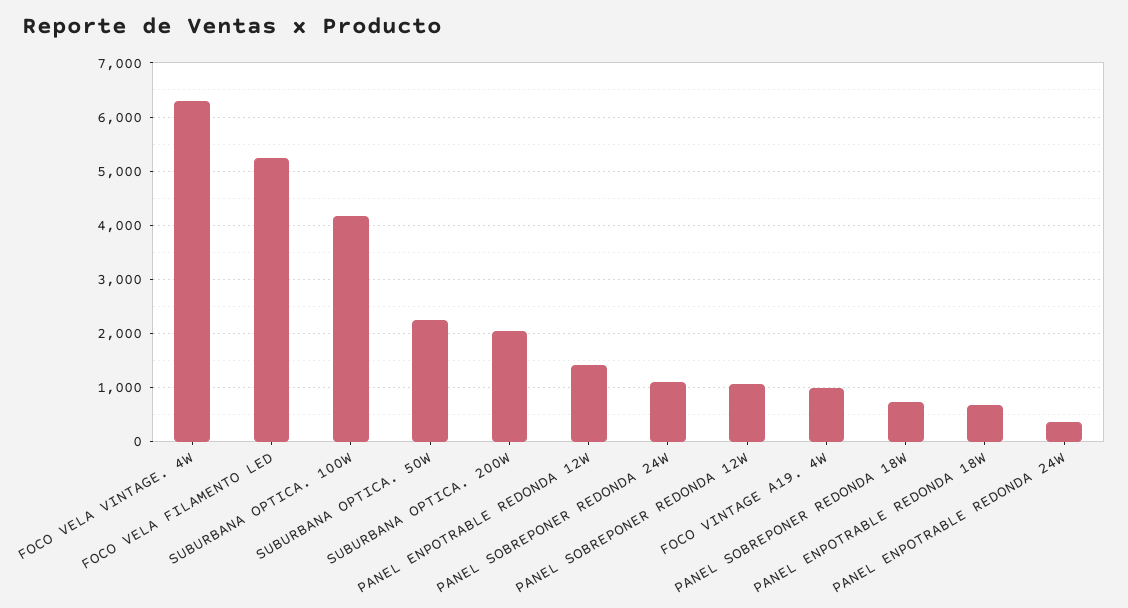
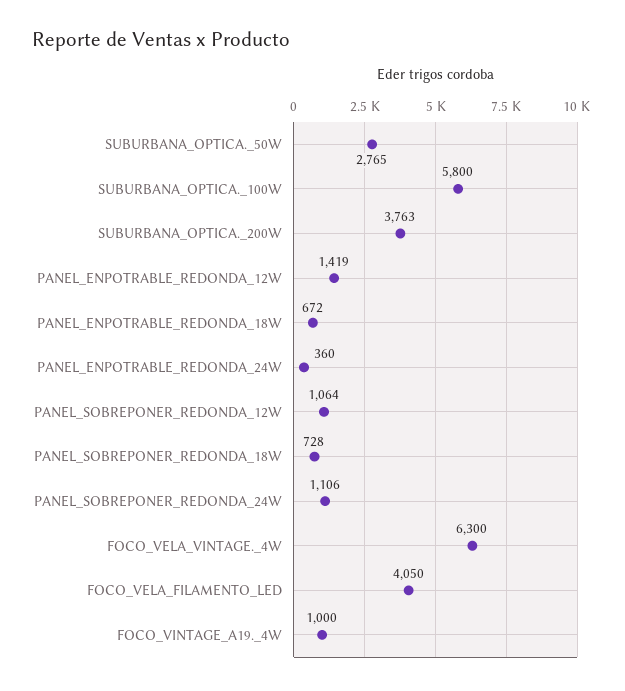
FOCO VELA FILAMENTO LED: 5200 -> 4050
SUBURBANA OPTICA. 100W: 4200 -> 5800
SUBURBANA OPTICA. 50W: 2200 -> 2765
SUBURBANA OPTICA. 200W: 2000 -> 3763

